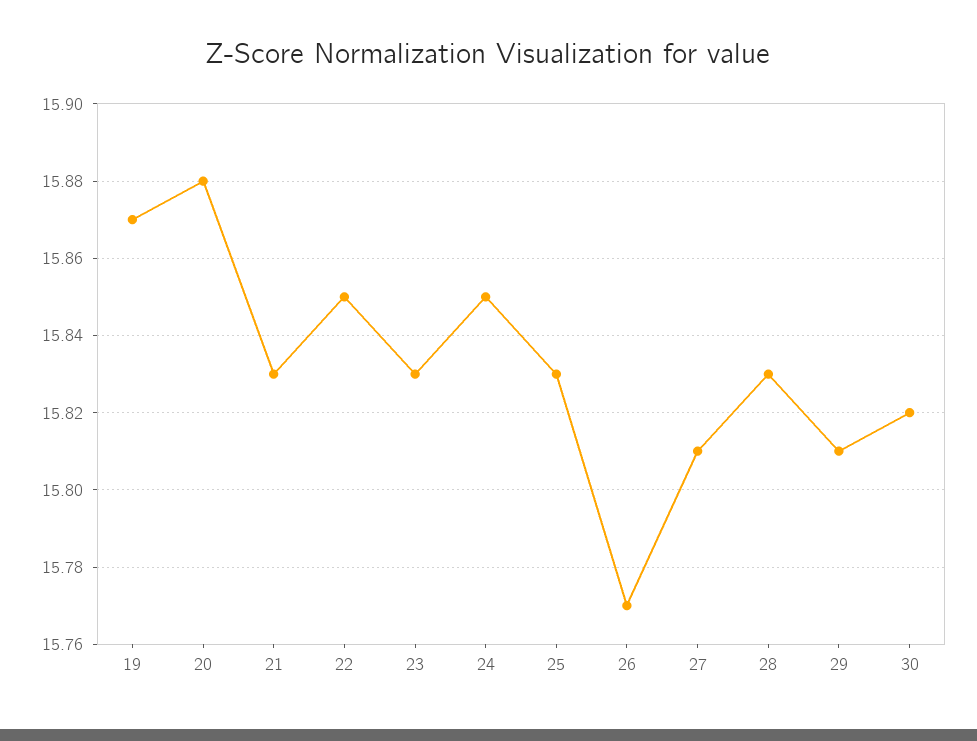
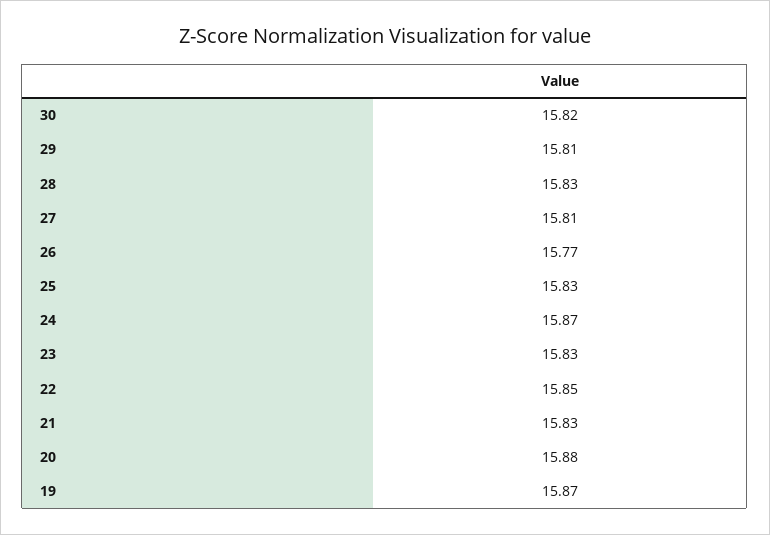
24: 15.85 -> 15.87

